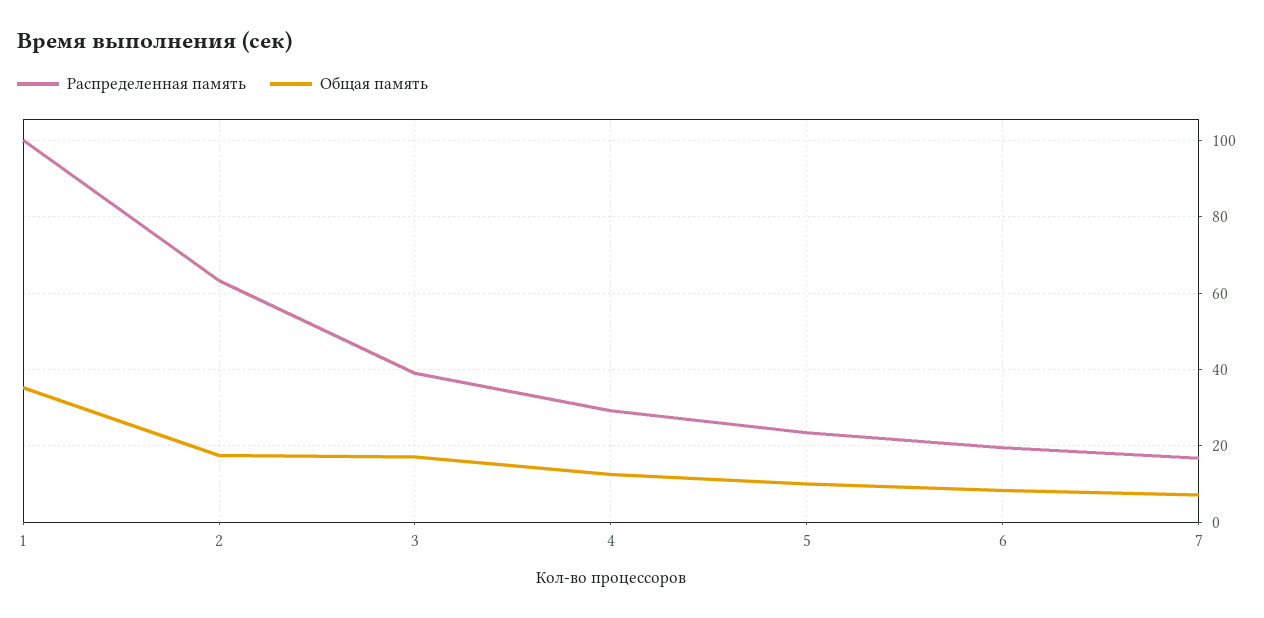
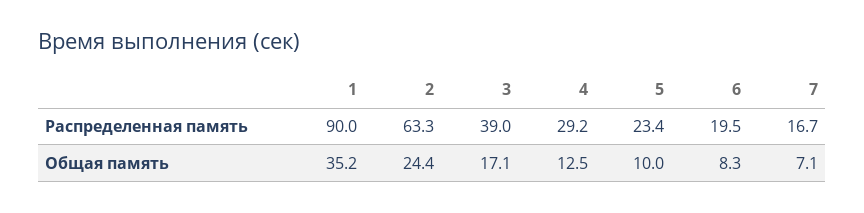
Распределенная память, 1: 100 -> 90
Общая память, 2: 18 -> 24.4

